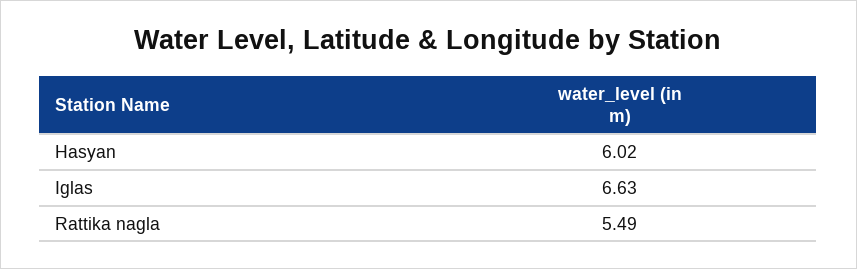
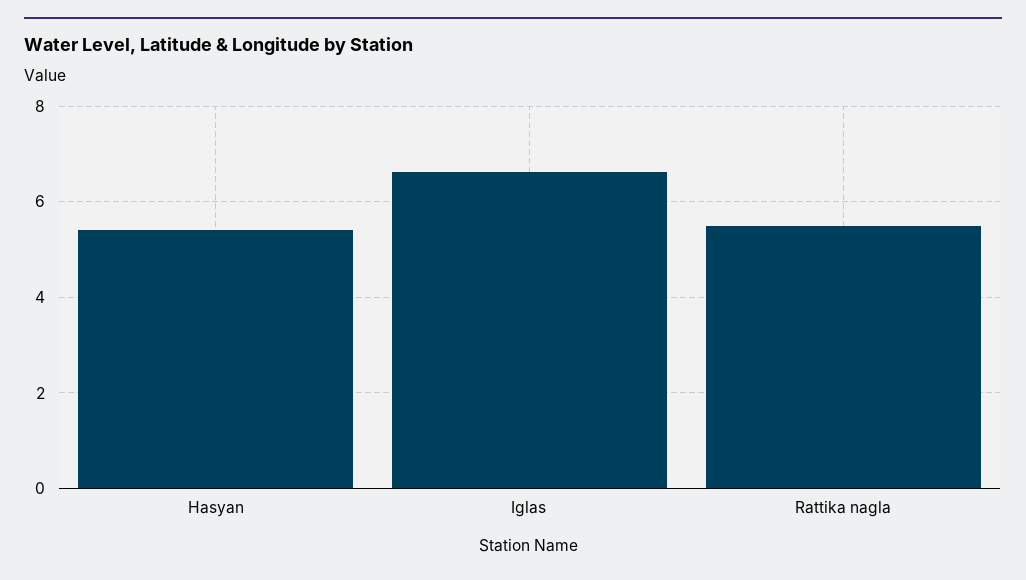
Hasyan: 6.02 -> 5.4

